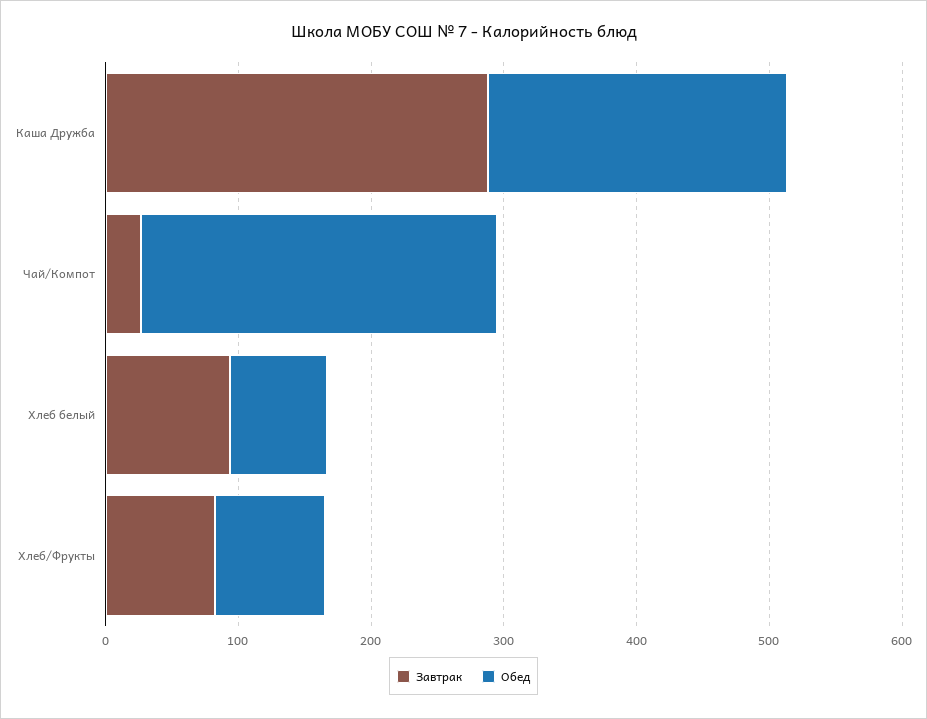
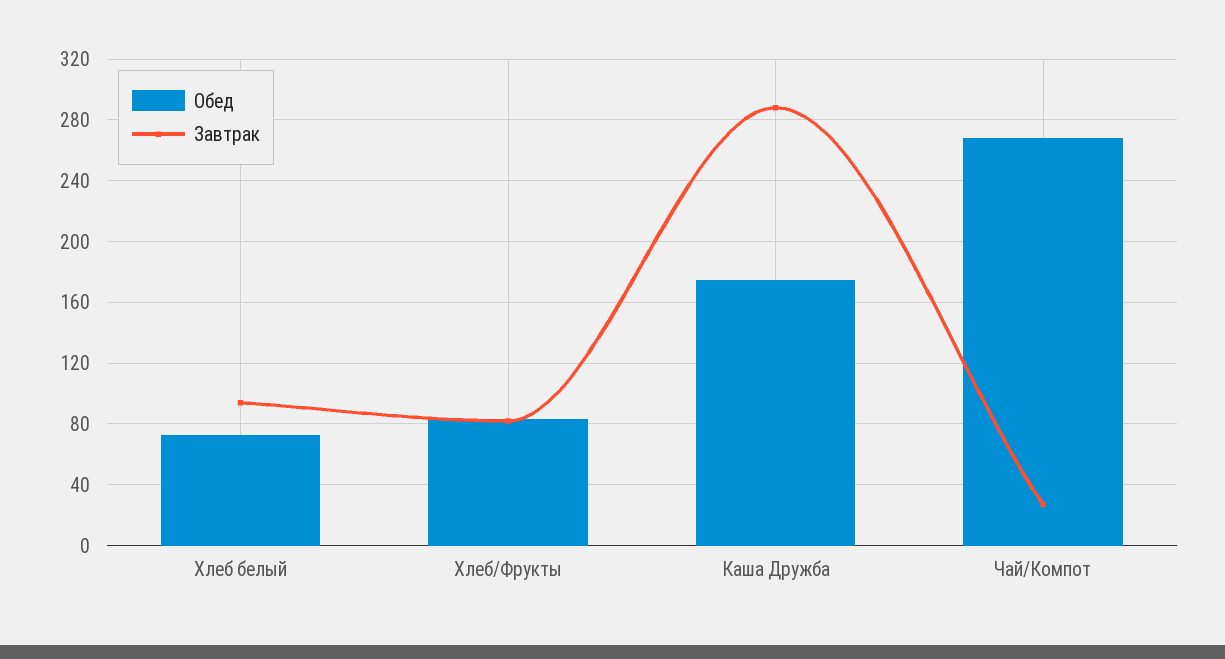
Обед, Каша Дружба: 220 -> 175

